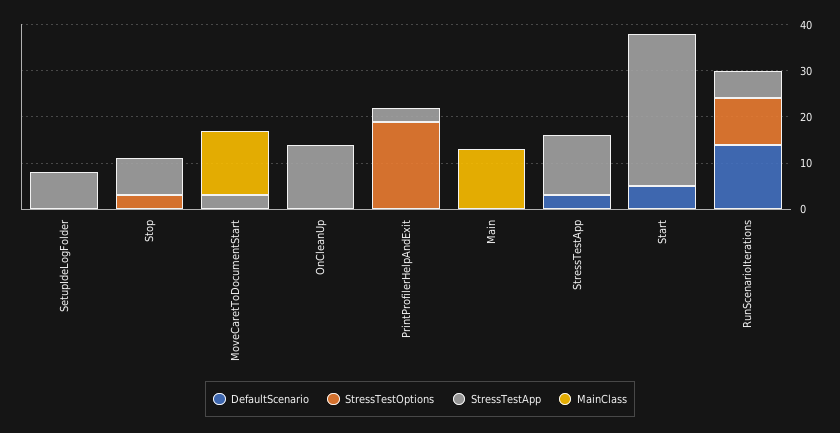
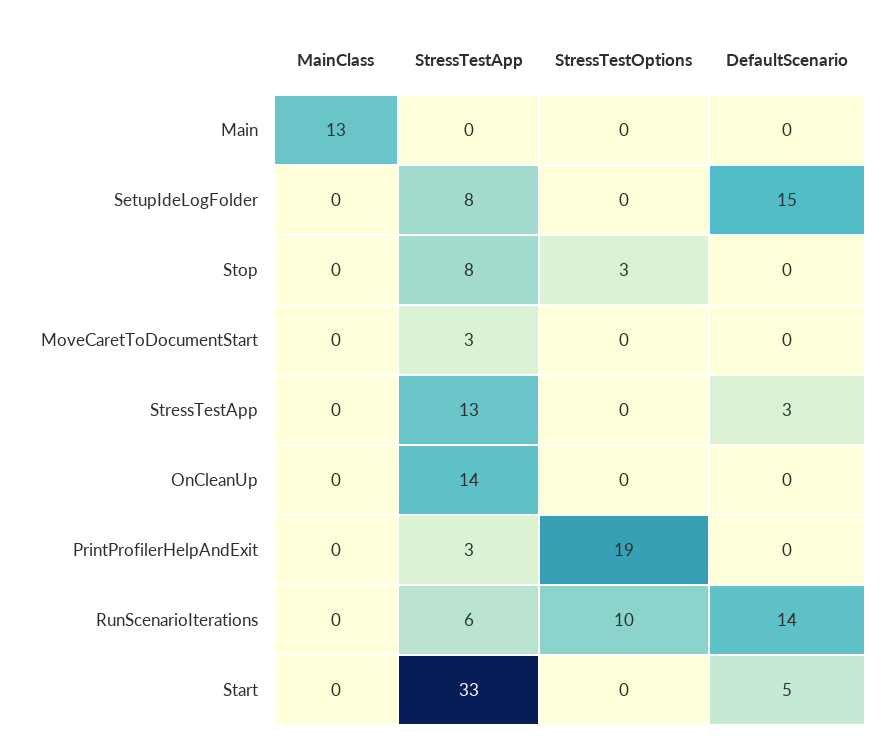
DefaultScenario, SetupIdeLogFolder: 0 -> 15
MainClass, MoveCaretToDocumentStart: 15 -> 0

